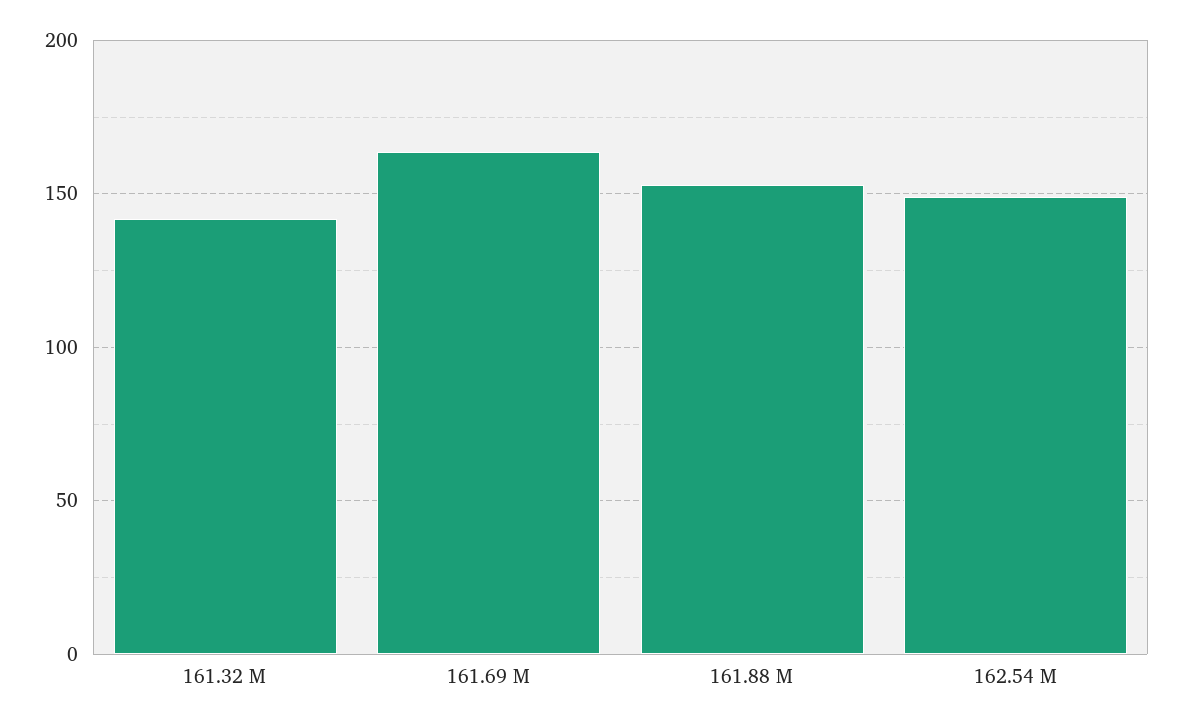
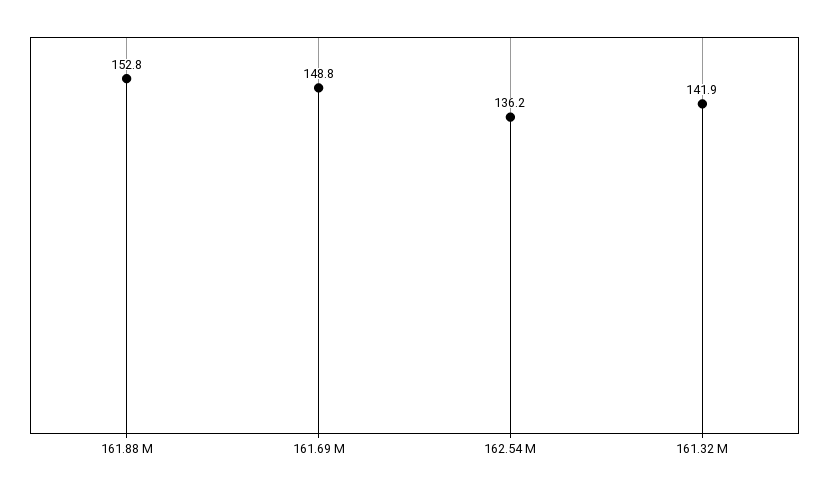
161.69 M: 165 -> 148.8
162.54 M: 150 -> 136.2

